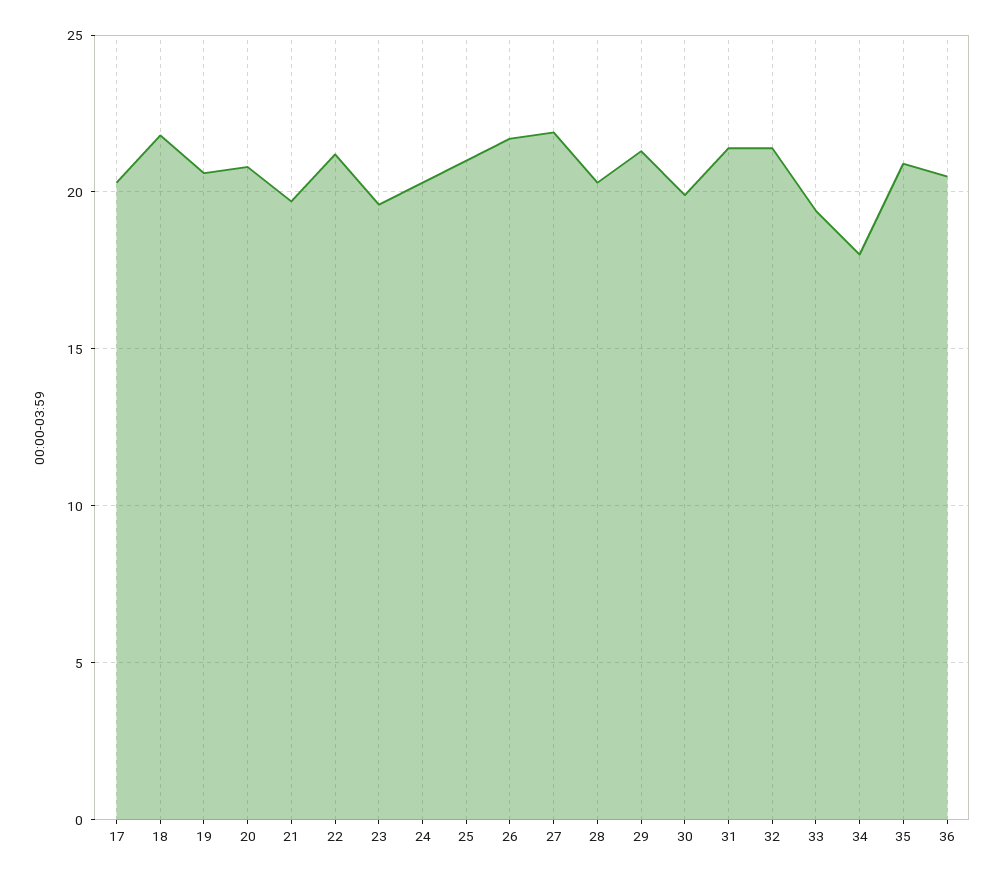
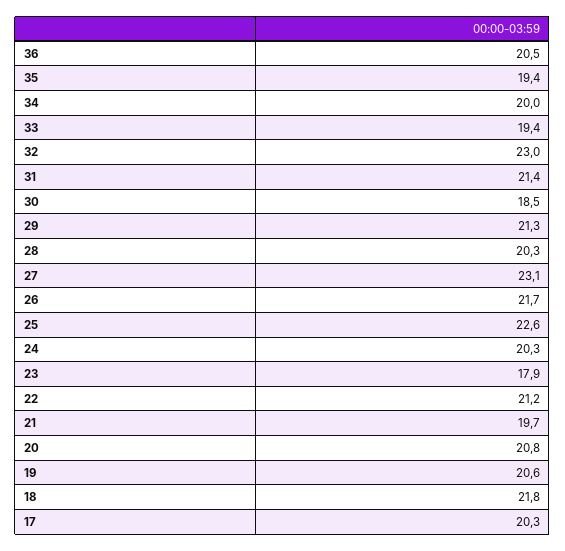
23: 19.5 -> 17.9
25: 21 -> 22.6
27: 22 -> 23.1
30: 20 -> 18.5
32: 21.5 -> 23
34: 18 -> 20
35: 21 -> 19.4

